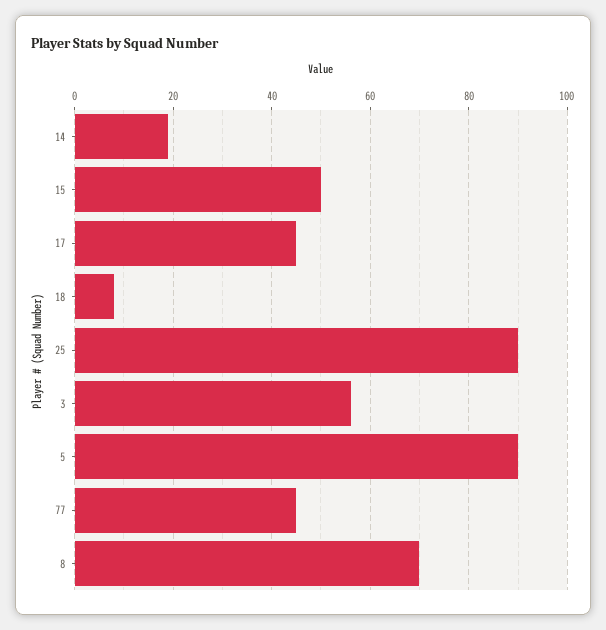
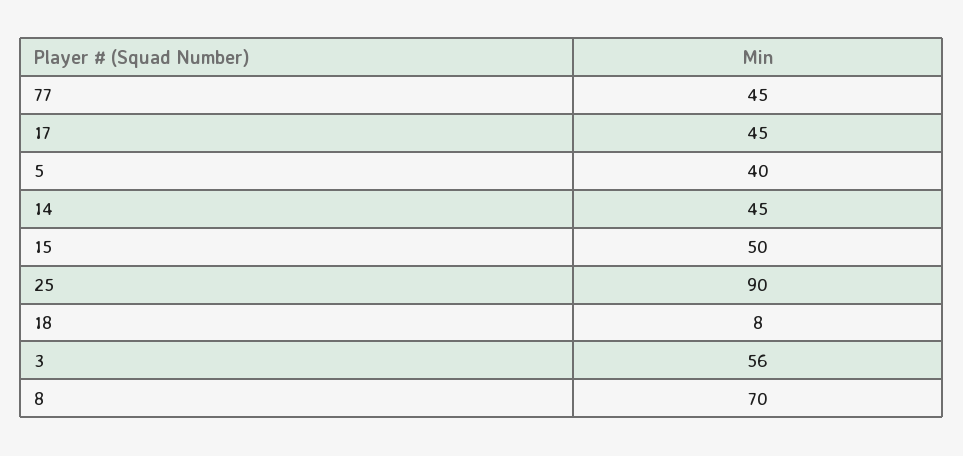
14: 20 -> 45
5: 90 -> 40

